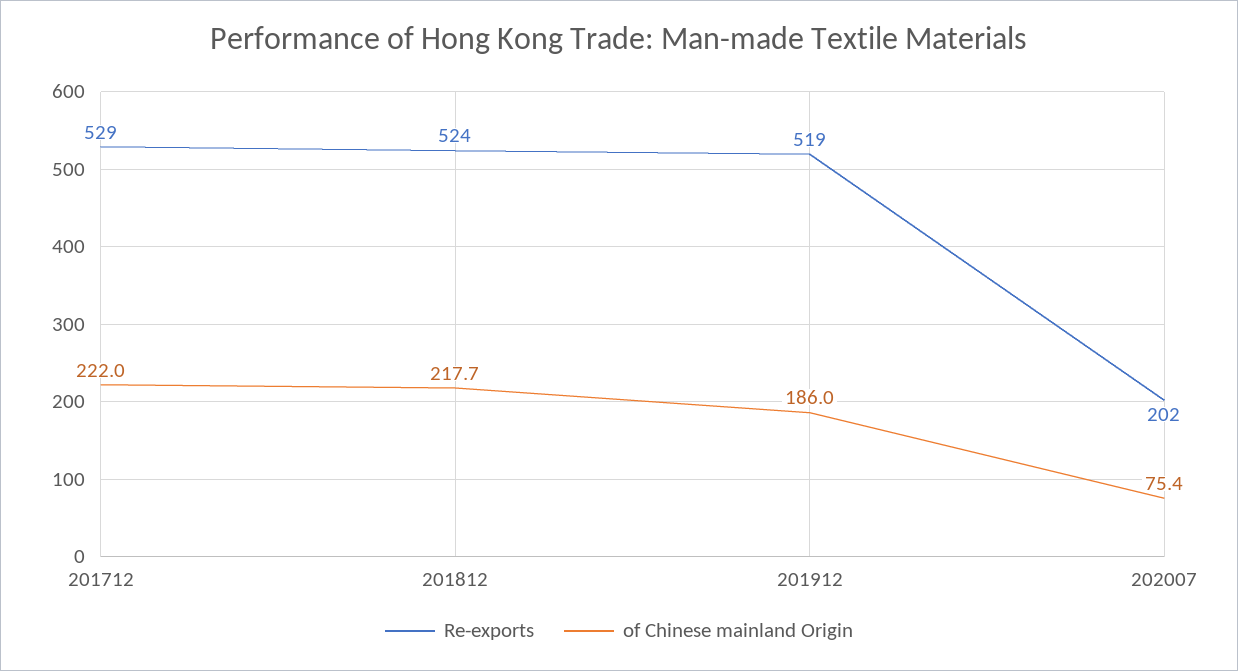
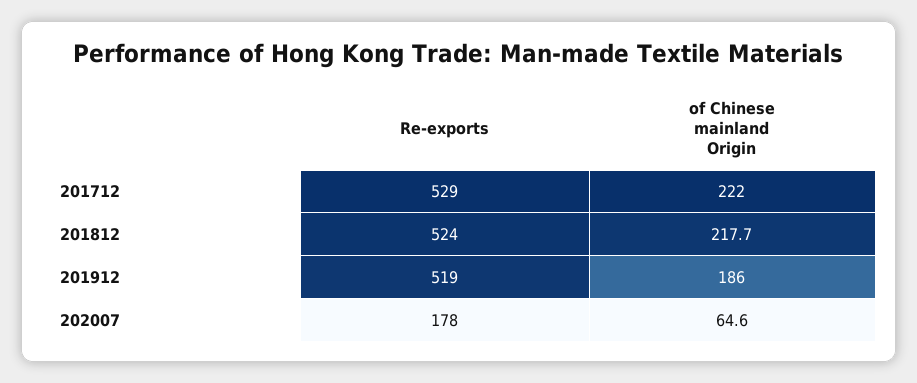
Re-exports, 202007: 202 -> 178
of Chinese mainland Origin, 202007: 75.4 -> 64.6

